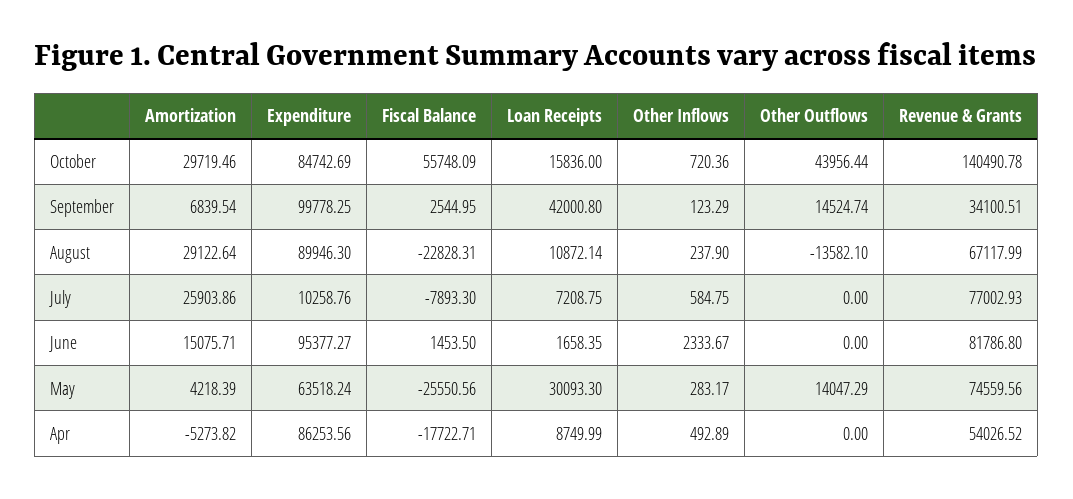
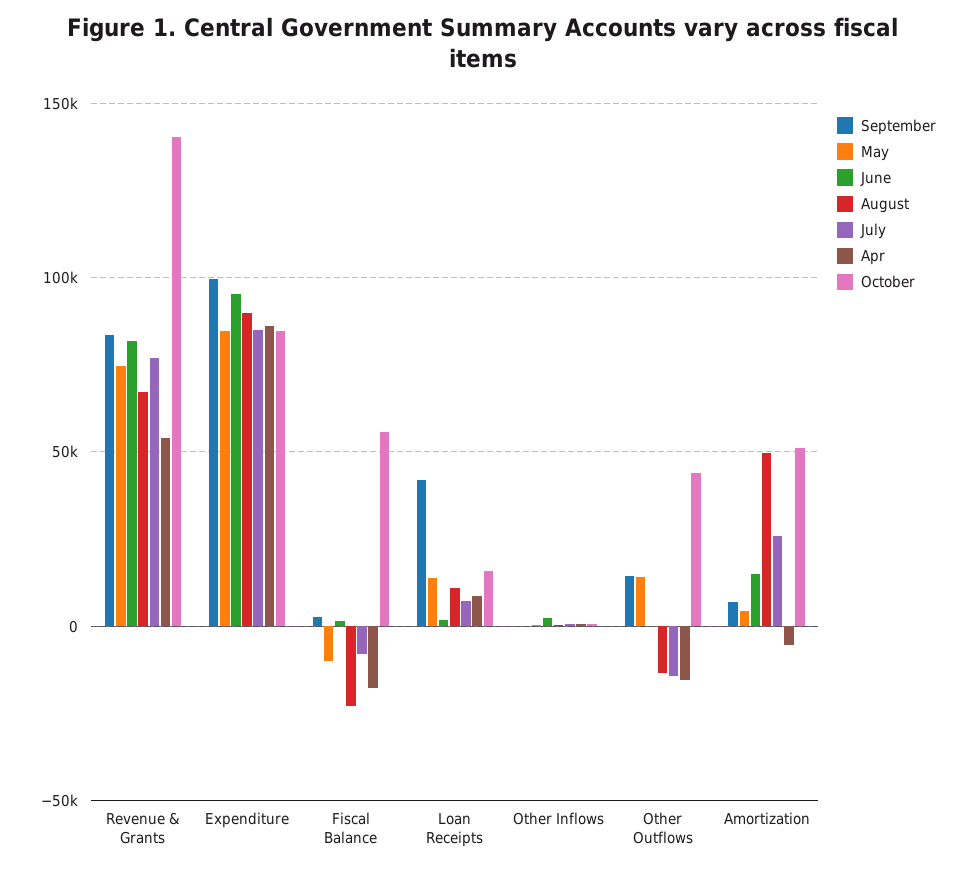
October, Amortization: 29719.46 -> 50000
September, Revenue & Grants: 34100.51 -> 85000
August, Amortization: 29122.64 -> 50000
July, Expenditure: 10258.76 -> 85000
July, Other Outflows: 0 -> -15000
May, Expenditure: 63518.24 -> 85000
May, Fiscal Balance: -25550.56 -> -10000
May, Loan Receipts: 30093.3 -> 15000
Apr, Other Outflows: 0 -> -15000

